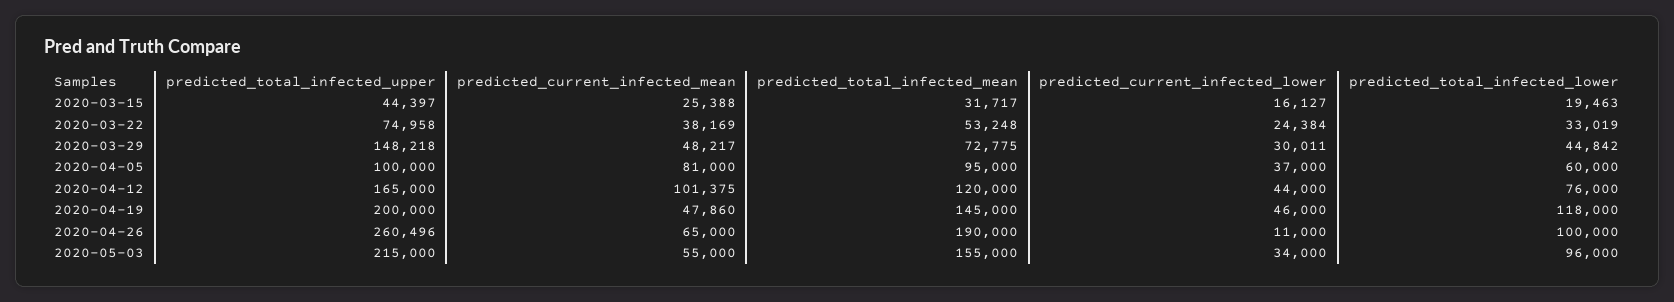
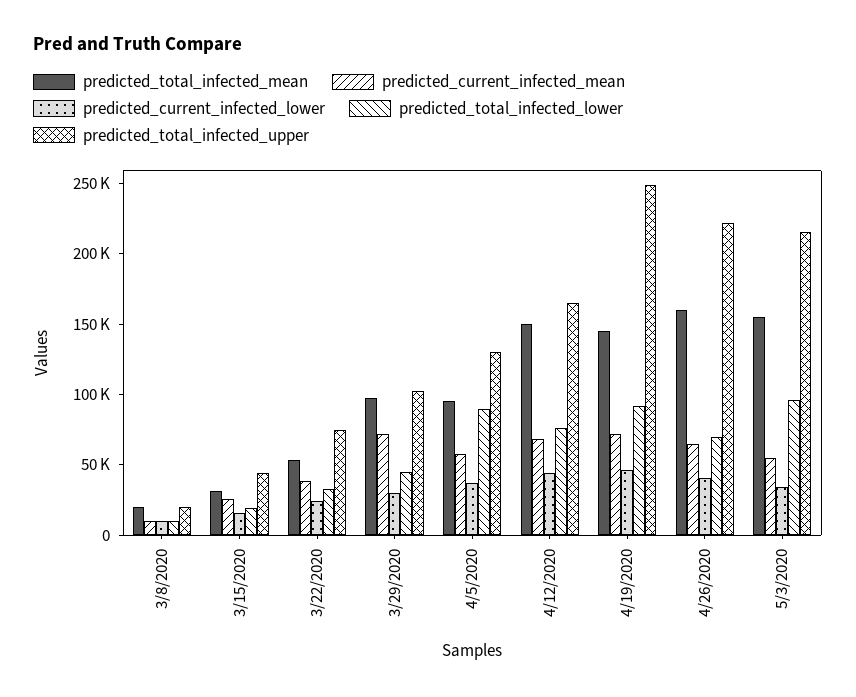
predicted_total_infected_upper, 2020-03-29: 148218 -> 100000
predicted_current_infected_mean, 2020-03-29: 48217 -> 70000
predicted_total_infected_mean, 2020-03-29: 72775 -> 100000
predicted_total_infected_upper, 2020-04-05: 100000 -> 130000
predicted_current_infected_mean, 2020-04-05: 81000 -> 60000
predicted_total_infected_lower, 2020-04-05: 60000 -> 90000
predicted_current_infected_mean, 2020-04-12: 101375 -> 70000
predicted_total_infected_mean, 2020-04-12: 120000 -> 150000
predicted_total_infected_upper, 2020-04-19: 200000 -> 250000
predicted_current_infected_mean, 2020-04-19: 47860 -> 70000
predicted_total_infected_lower, 2020-04-19: 118000 -> 90000
predicted_total_infected_upper, 2020-04-26: 260496 -> 220000
predicted_total_infected_mean, 2020-04-26: 190000 -> 160000
predicted_current_infected_lower, 2020-04-26: 11000 -> 40000
predicted_total_infected_lower, 2020-04-26: 100000 -> 70000
predicted_total_infected_mean, 3/8/2020: none -> 20000
predicted_current_infected_mean, 3/8/2020: none -> 10000
predicted_current_infected_lower, 3/8/2020: none -> 10000
predicted_total_infected_lower, 3/8/2020: none -> 10000
predicted_total_infected_upper, 3/8/2020: none -> 20000

